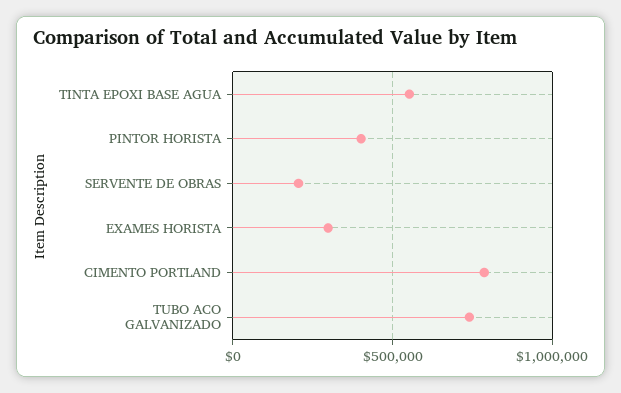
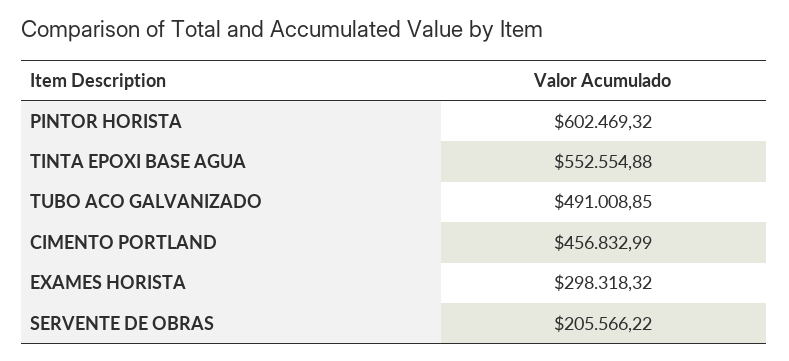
PINTOR HORISTA: 400000 -> 602469.32
CIMENTO PORTLAND: 800000 -> 456832.99
TUBO ACO GALVANIZADO: 750000 -> 491008.85

